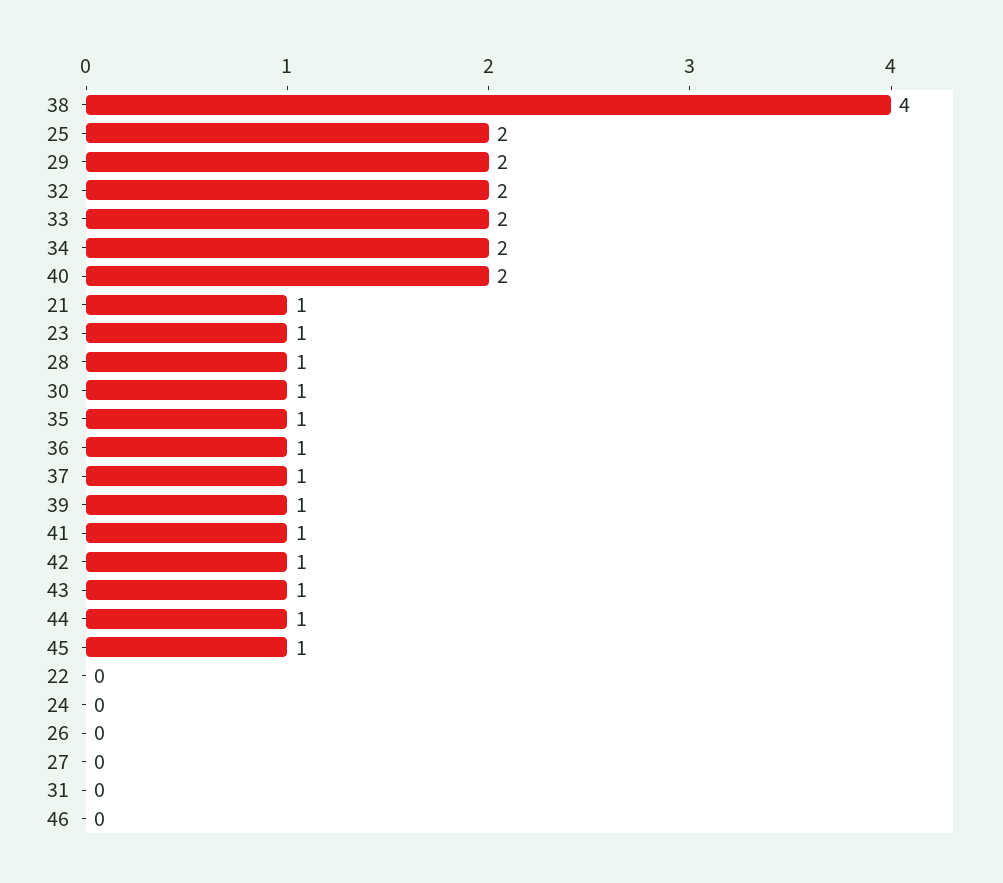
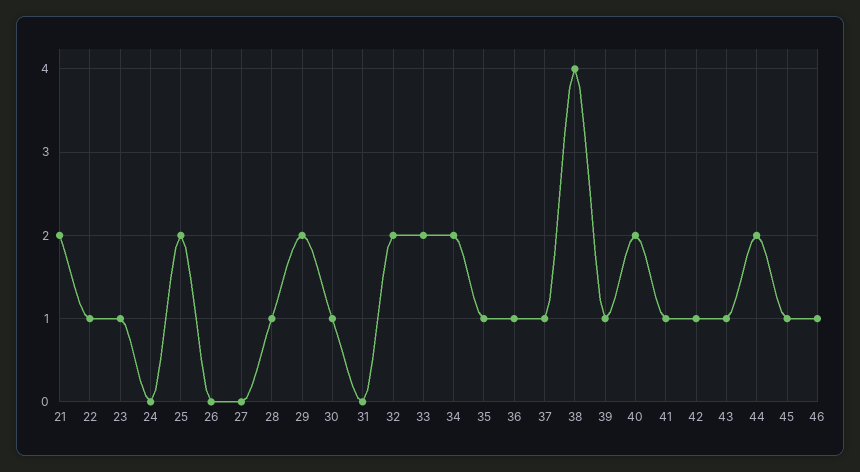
21: 1 -> 2
44: 1 -> 2
22: 0 -> 1
46: 0 -> 1

